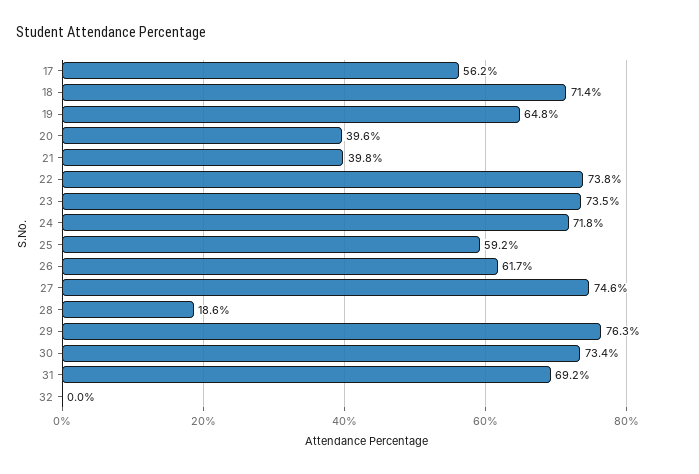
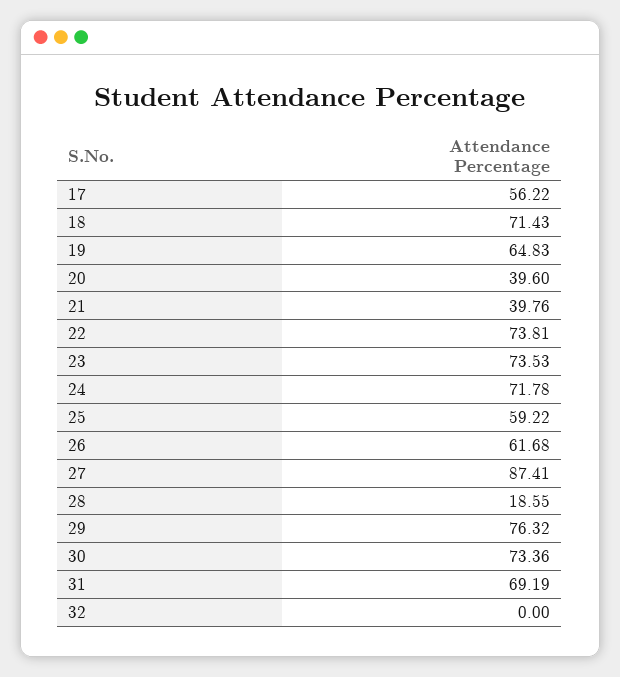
27: 74.6 -> 87.41

